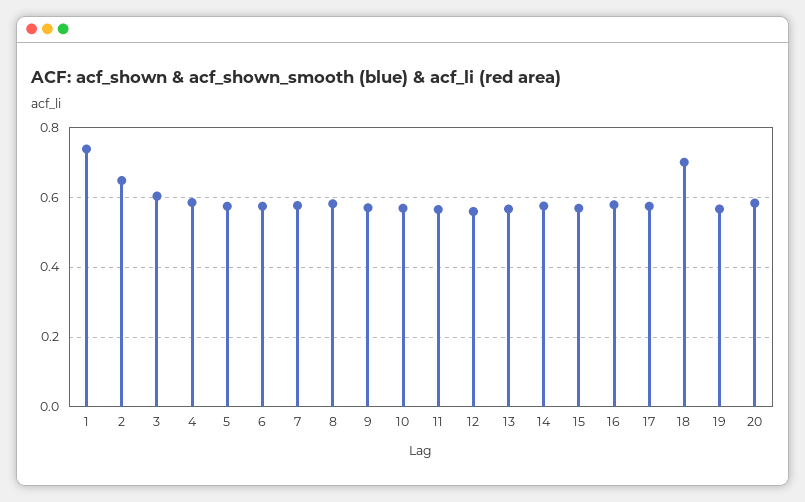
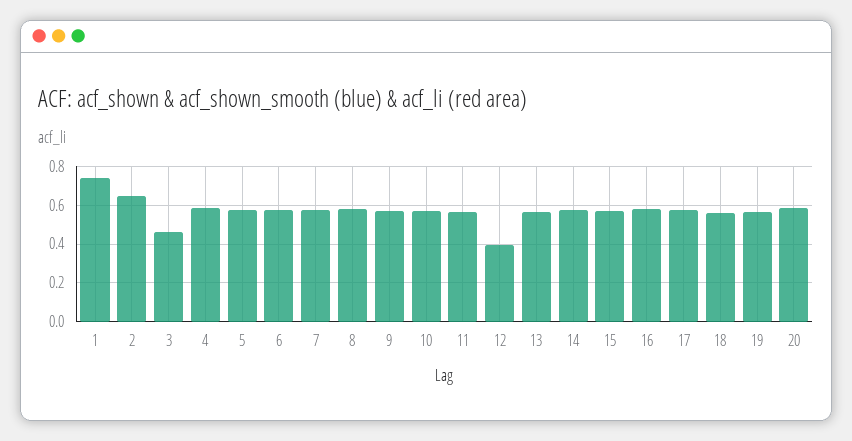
3: 0.6 -> 0.45
12: 0.56 -> 0.4
18: 0.7 -> 0.55

